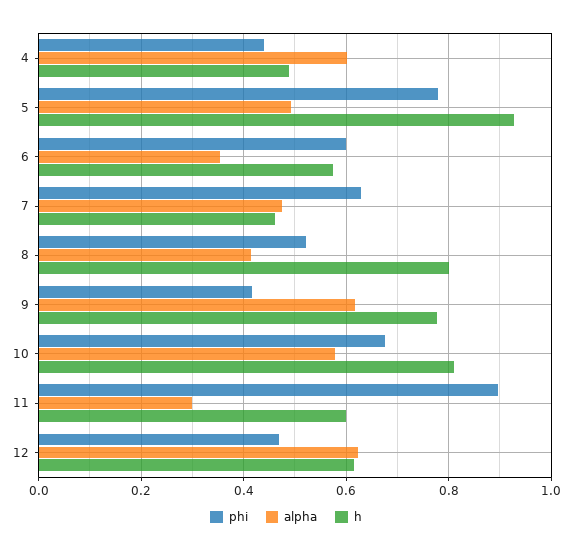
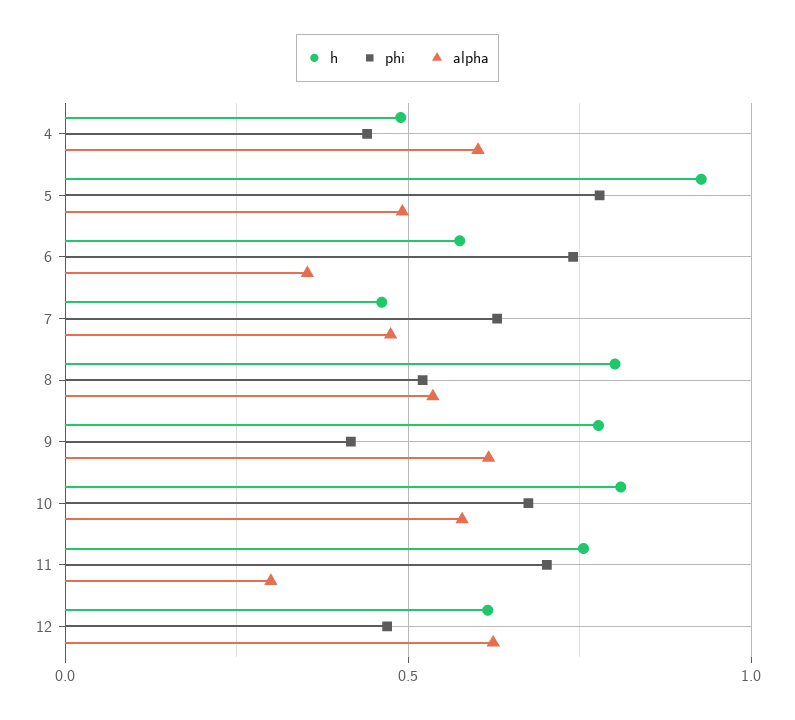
phi, 6: 0.6 -> 0.75
alpha, 8: 0.42 -> 0.55
phi, 11: 0.9 -> 0.7
h, 11: 0.6 -> 0.75

